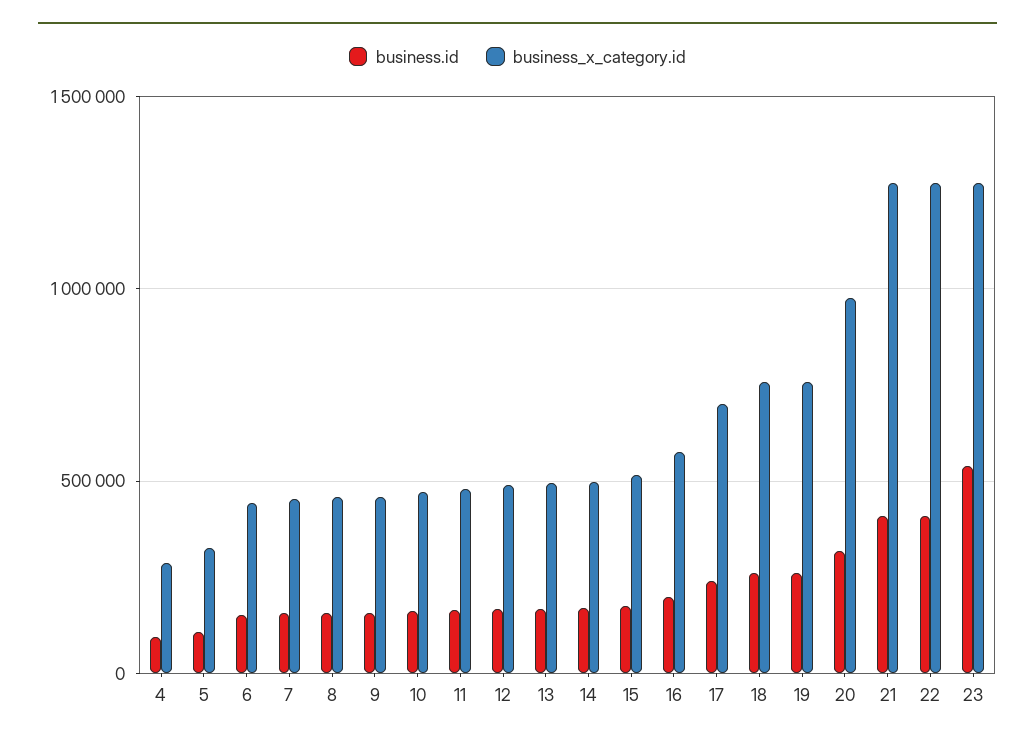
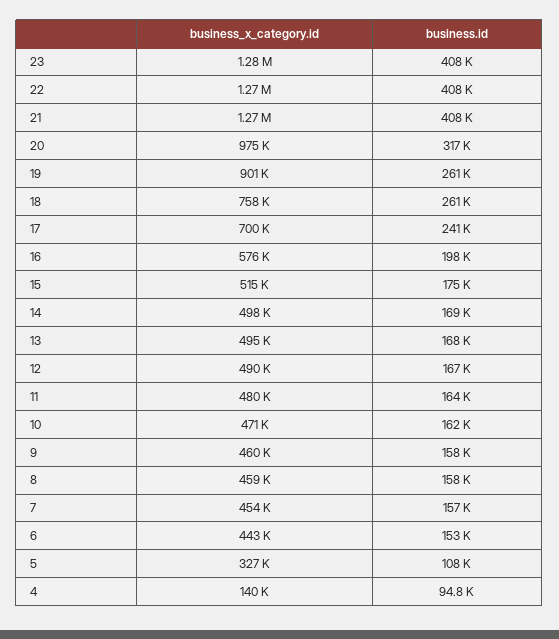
business_x_category.id, 4: 300000 -> 140000
business_x_category.id, 19: 750000 -> 901000
business.id, 23: 550000 -> 408000

